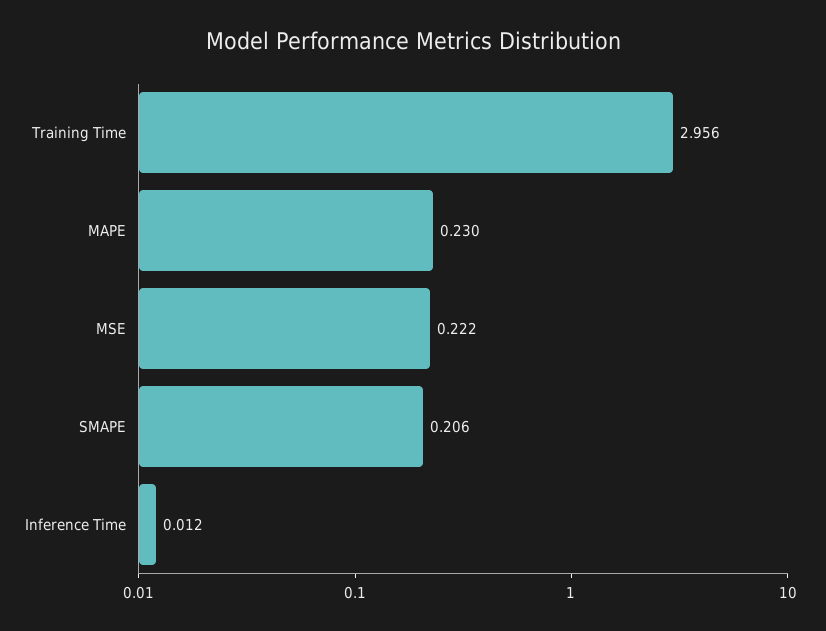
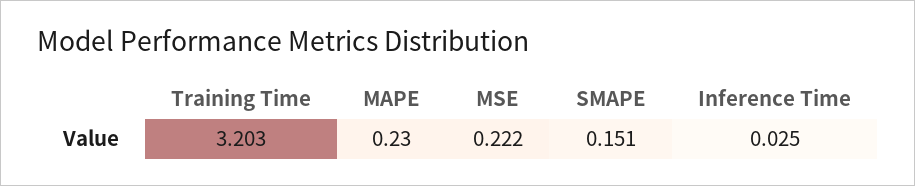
Training Time: 2.956 -> 3.203
SMAPE: 0.206 -> 0.151
Inference Time: 0.012 -> 0.025

